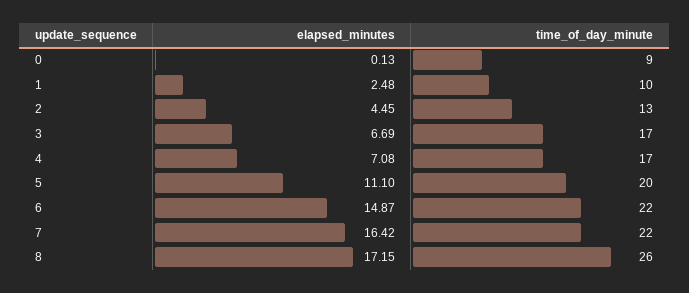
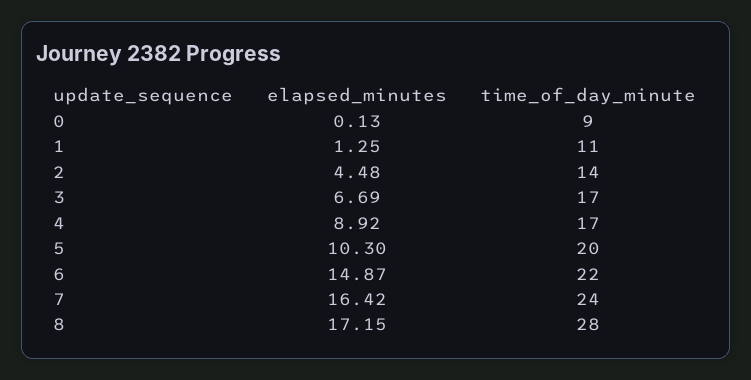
elapsed_minutes, 1: 2.48 -> 1.25
time_of_day_minute, 1: 10 -> 11
elapsed_minutes, 2: 4.45 -> 4.48
time_of_day_minute, 2: 13 -> 14
elapsed_minutes, 4: 7.08 -> 8.92
elapsed_minutes, 5: 11.1 -> 10.3
time_of_day_minute, 7: 22 -> 24
time_of_day_minute, 8: 26 -> 28

